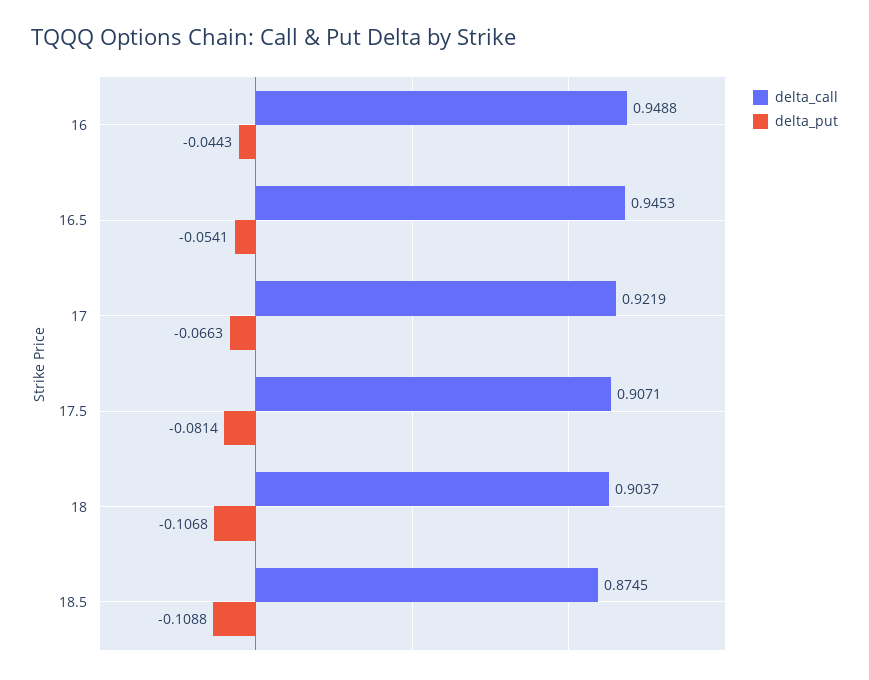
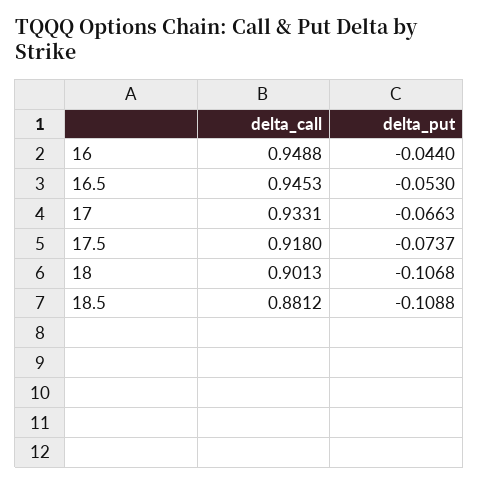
delta_put, 16: -0.0443 -> -0.044
delta_put, 16.5: -0.0541 -> -0.053
delta_call, 17: 0.9219 -> 0.9331
delta_call, 17.5: 0.9071 -> 0.918
delta_put, 17.5: -0.0814 -> -0.0737
delta_call, 18: 0.9037 -> 0.9013
delta_call, 18.5: 0.8745 -> 0.8812

